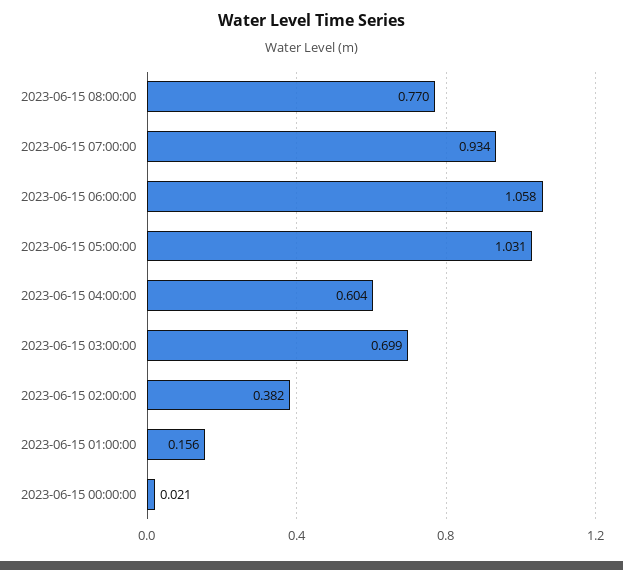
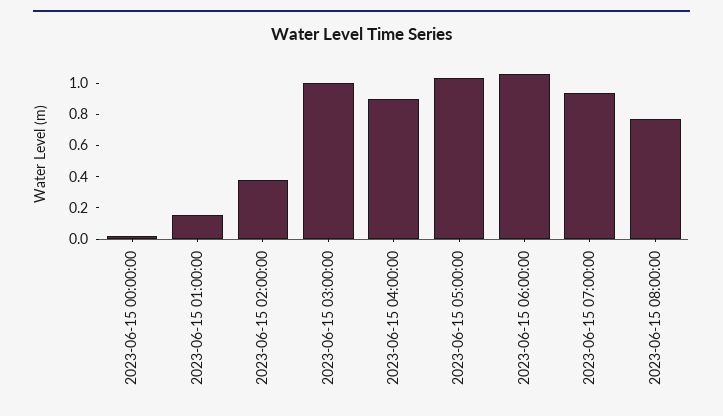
2023-06-15 04:00:00: 0.604 -> 0.9
2023-06-15 03:00:00: 0.699 -> 1

